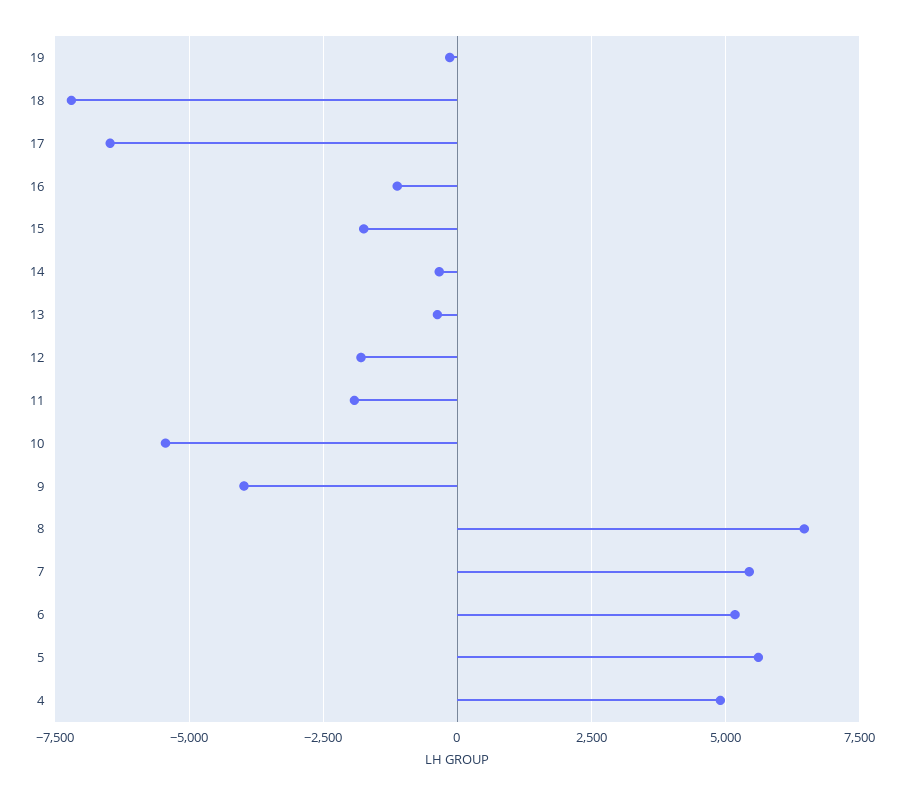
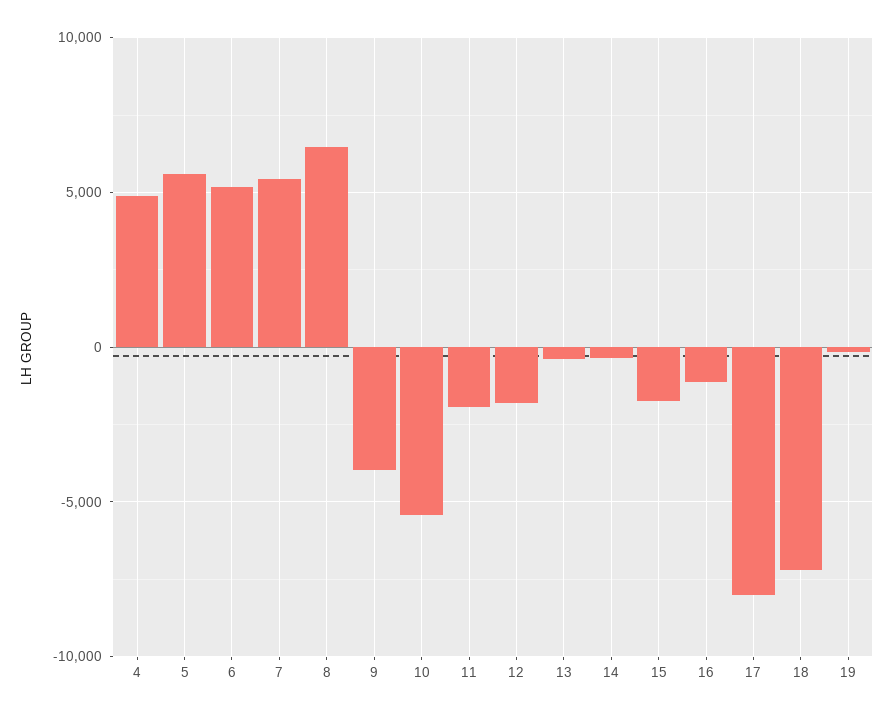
17: -6500 -> -8000

